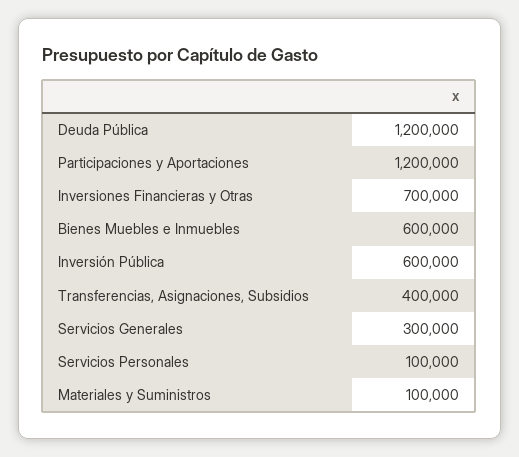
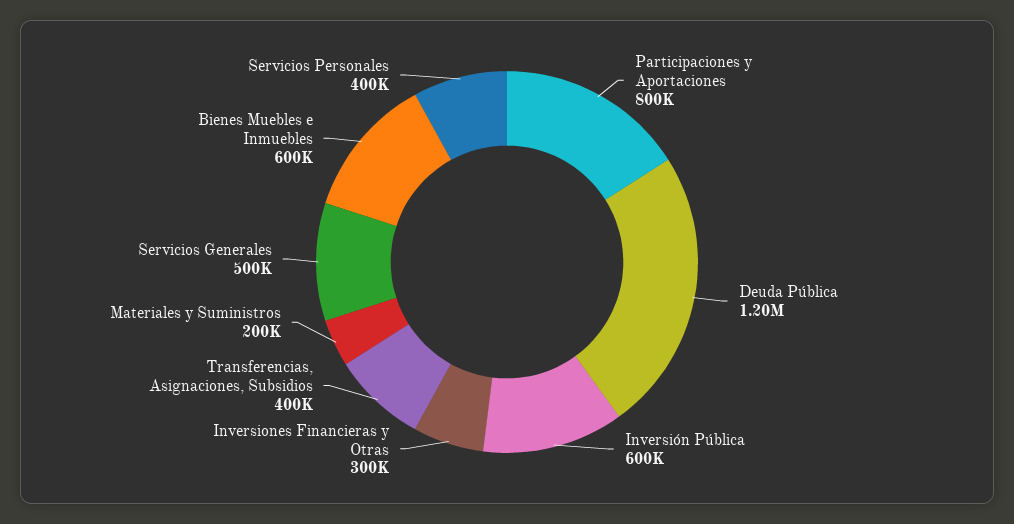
Participaciones y Aportaciones: 1200000 -> 800000
Inversiones Financieras y Otras: 700000 -> 300000
Servicios Generales: 300000 -> 500000
Servicios Personales: 100000 -> 400000
Materiales y Suministros: 100000 -> 200000

